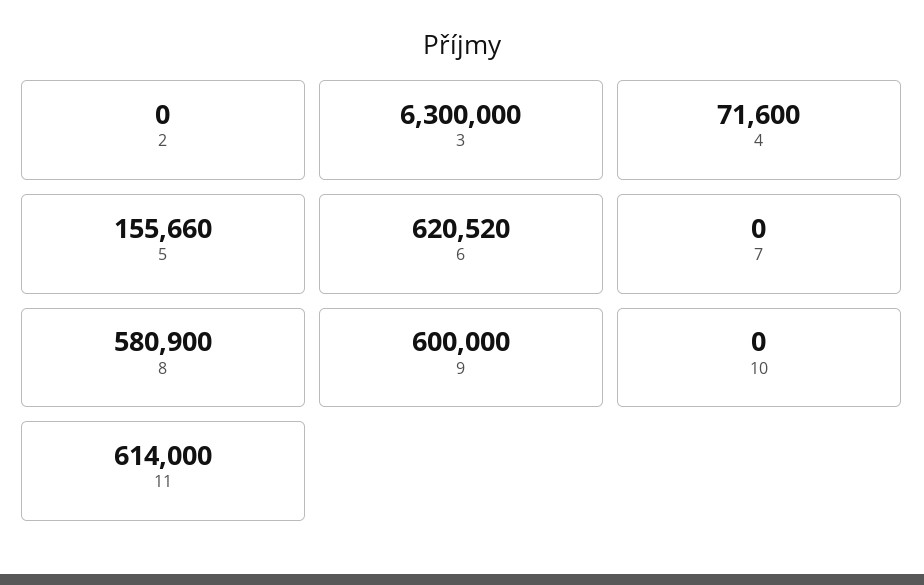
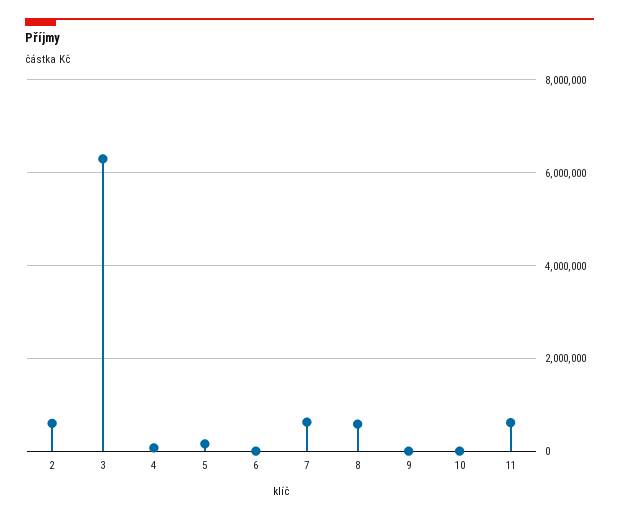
2: 0 -> 600000
6: 620520 -> 0
7: 0 -> 600000
9: 600000 -> 0

